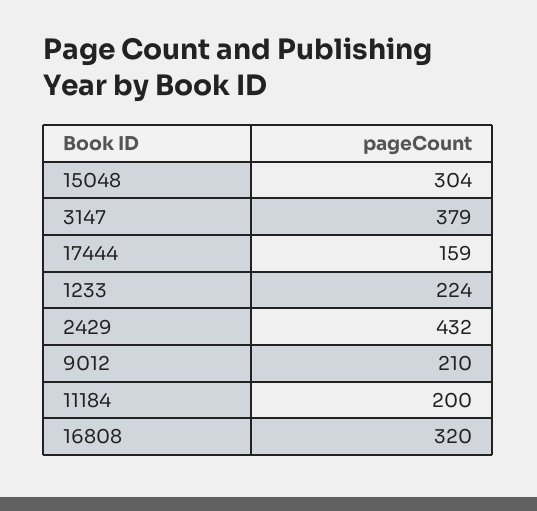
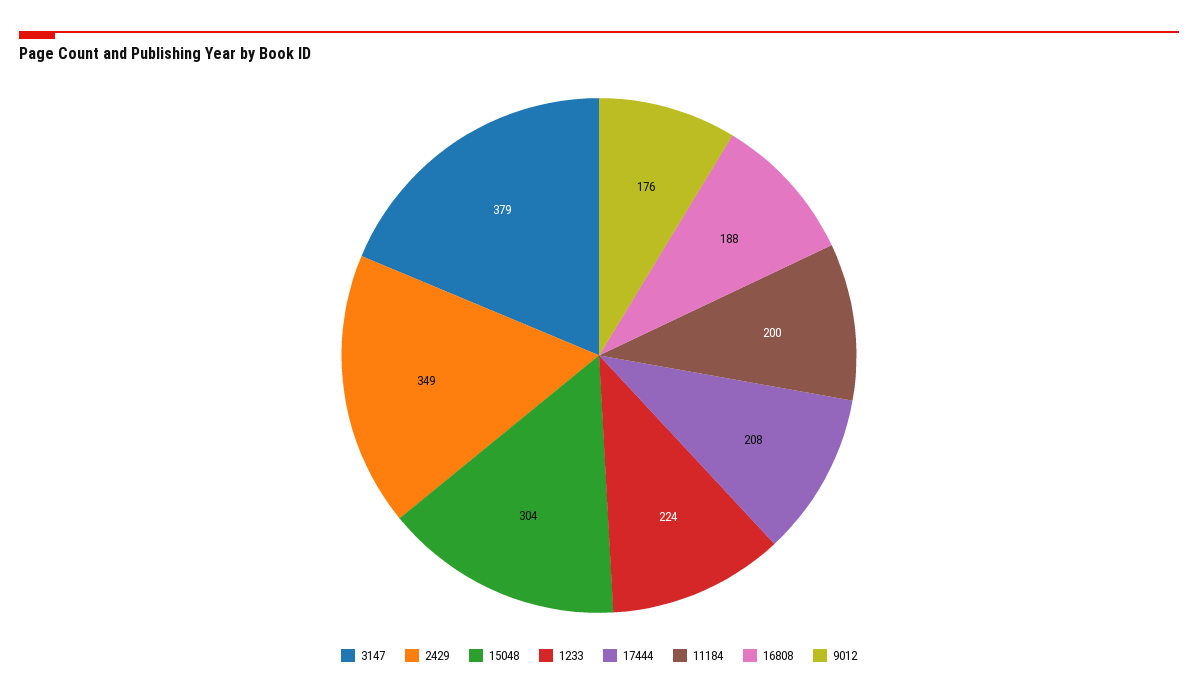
17444: 159 -> 208
2429: 432 -> 349
9012: 210 -> 176
16808: 320 -> 188

